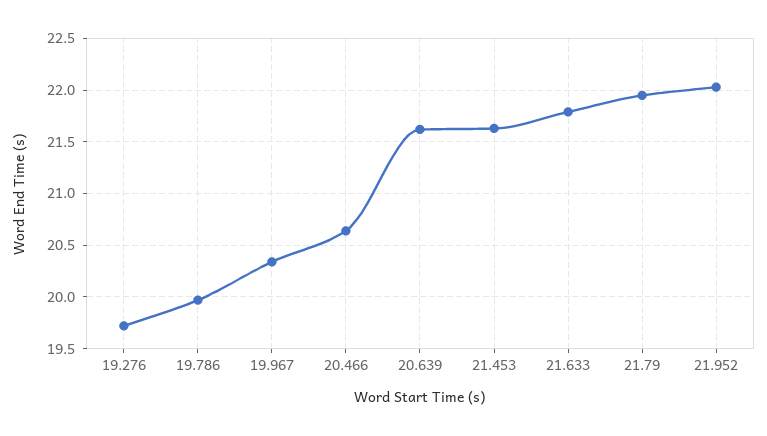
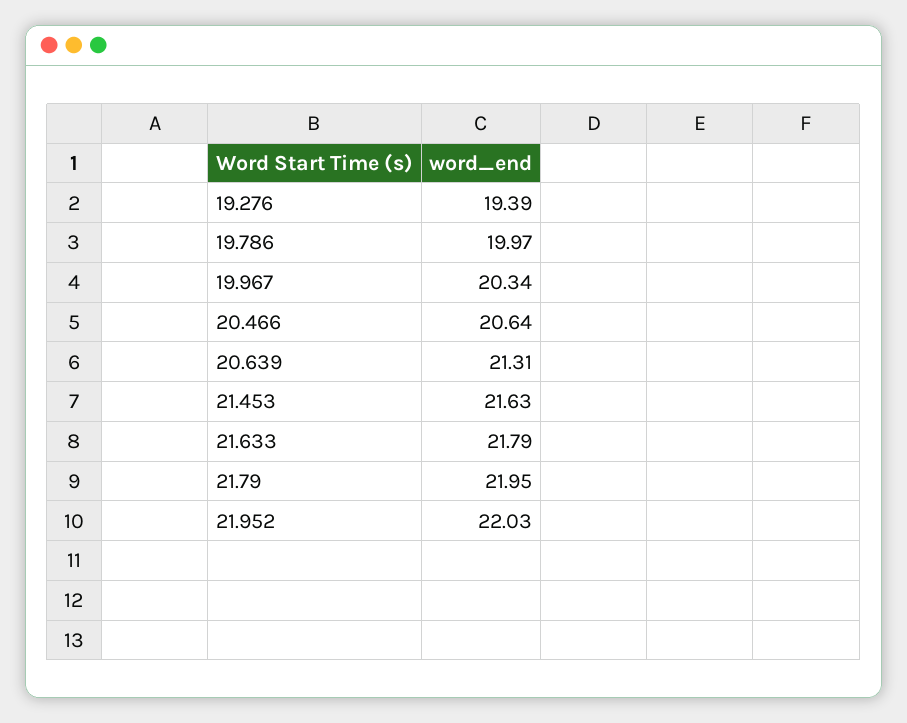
19.276: 19.7 -> 19.39
20.639: 21.6 -> 21.31

